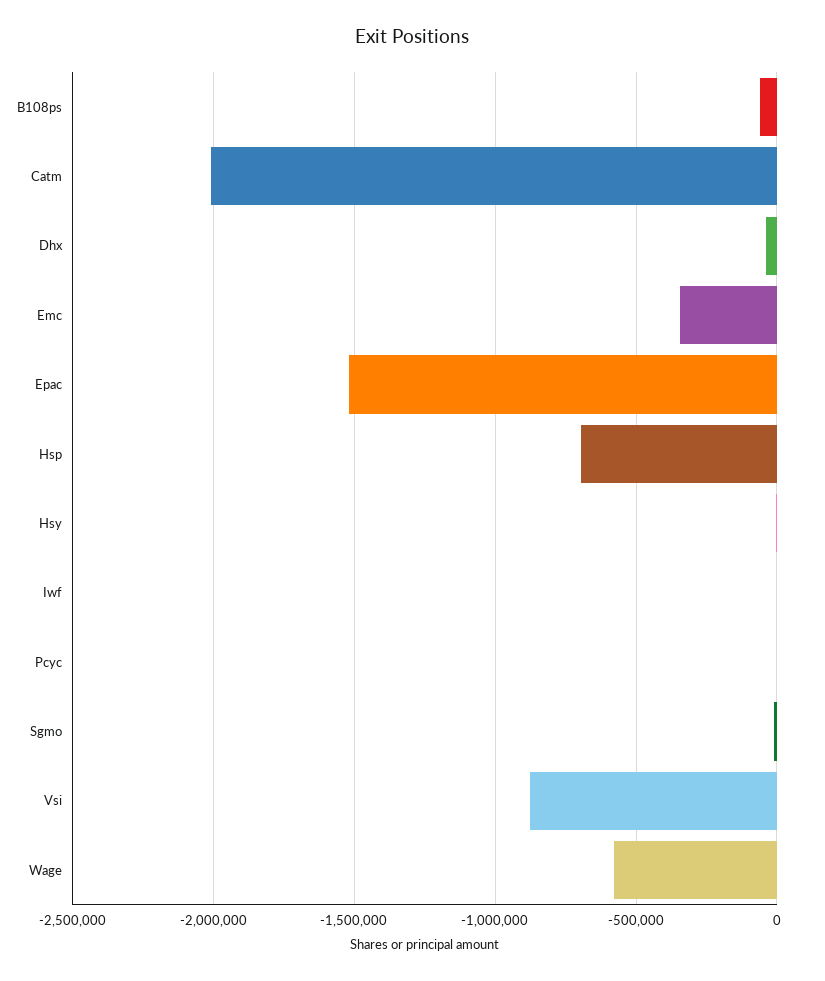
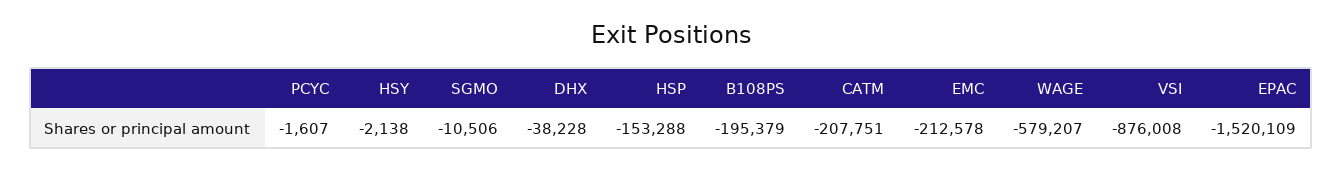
B108ps: -50000 -> -195379
Catm: -2000000 -> -207751
Emc: -350000 -> -212578
Hsp: -700000 -> -153288
Iwf: 0 -> none

